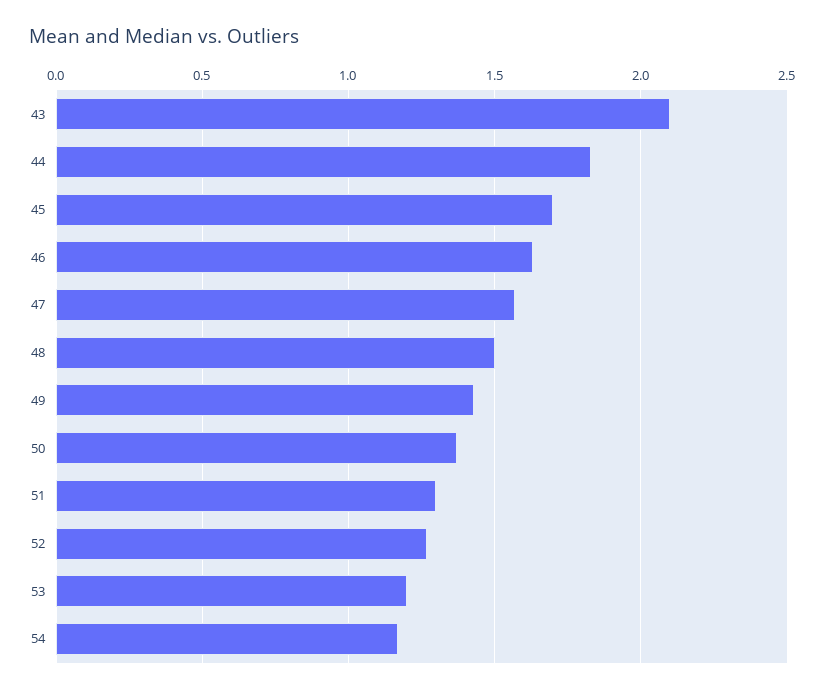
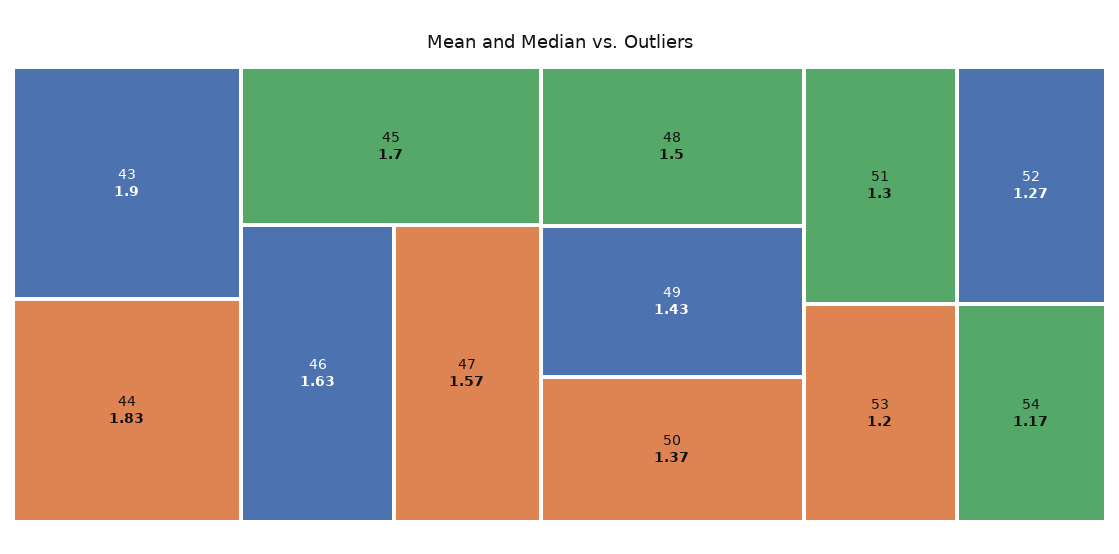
43: 2.1 -> 1.9

